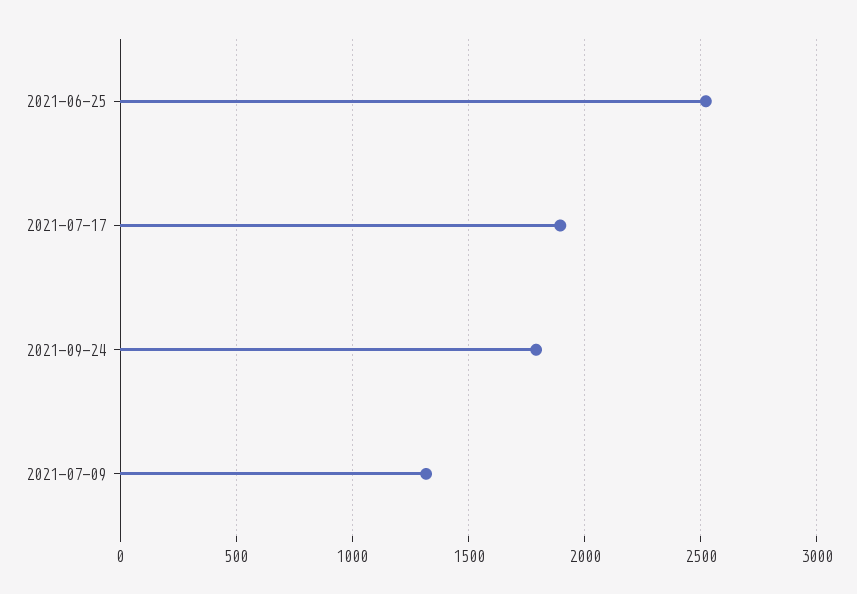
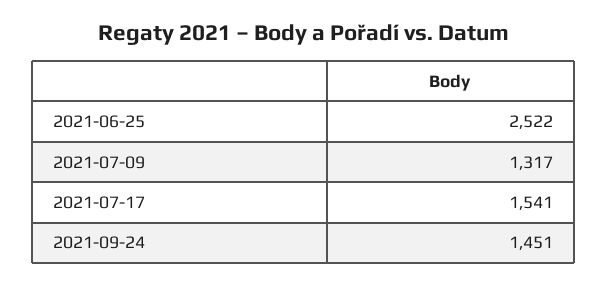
2021-07-17: 1900 -> 1541
2021-09-24: 1800 -> 1451

